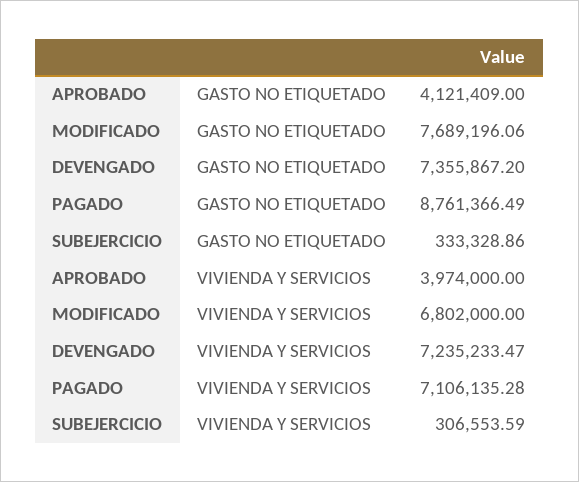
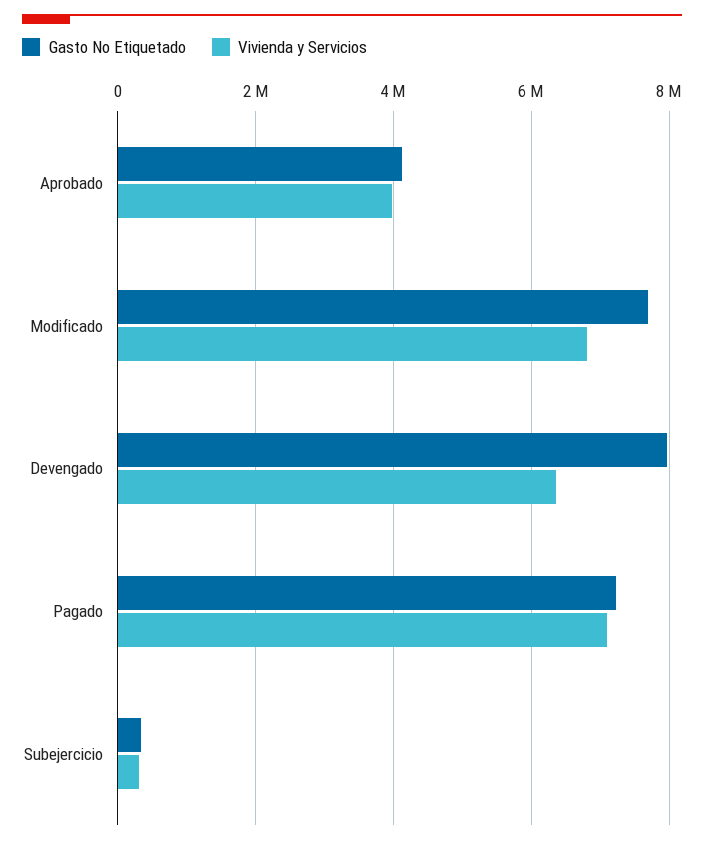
GASTO NO ETIQUETADO, DEVENGADO: 7355867.2 -> 8000000
GASTO NO ETIQUETADO, PAGADO: 8761366.49 -> 7200000
VIVIENDA Y SERVICIOS, DEVENGADO: 7235233.47 -> 6400000

